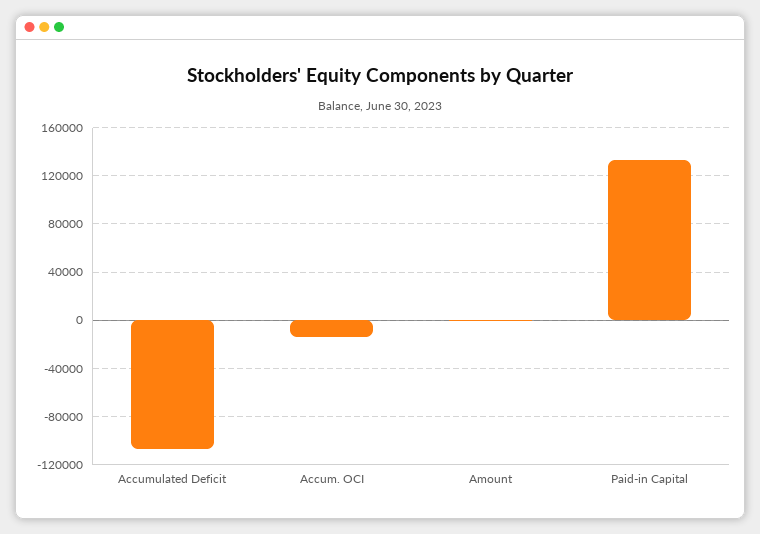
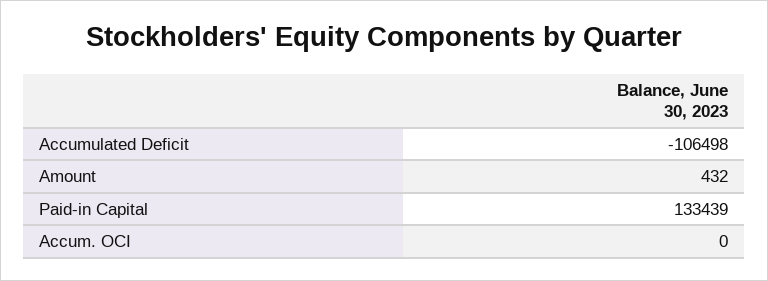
Accum. OCI: -15000 -> 0

